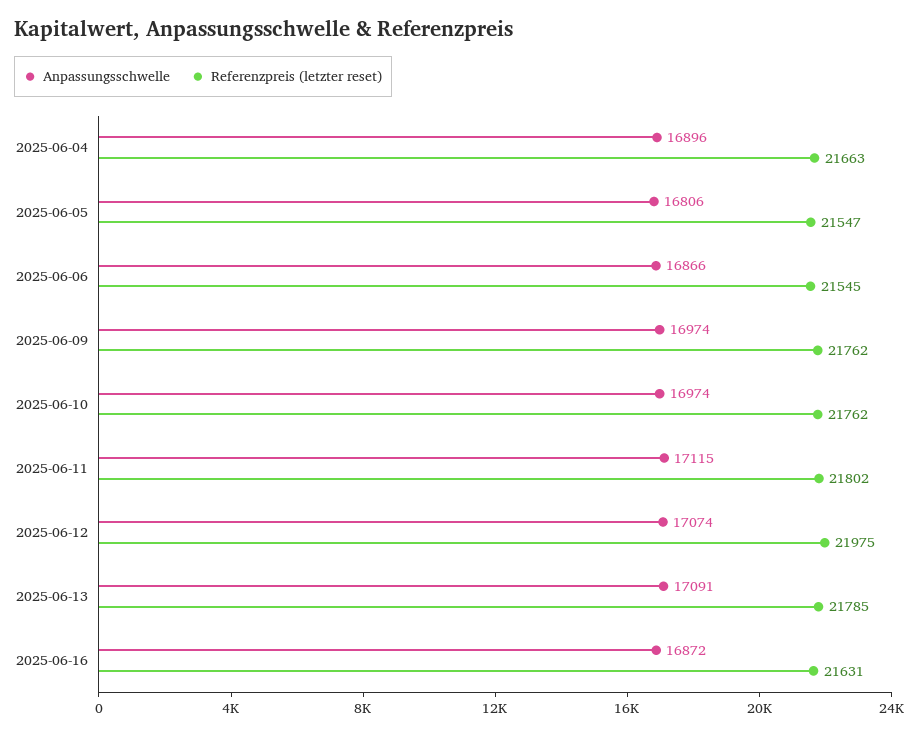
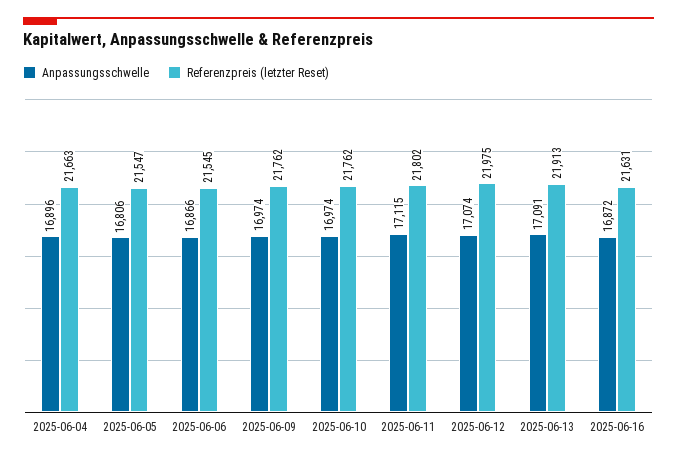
Referenzpreis (letzter reset), 2025-06-13: 21785 -> 21913

